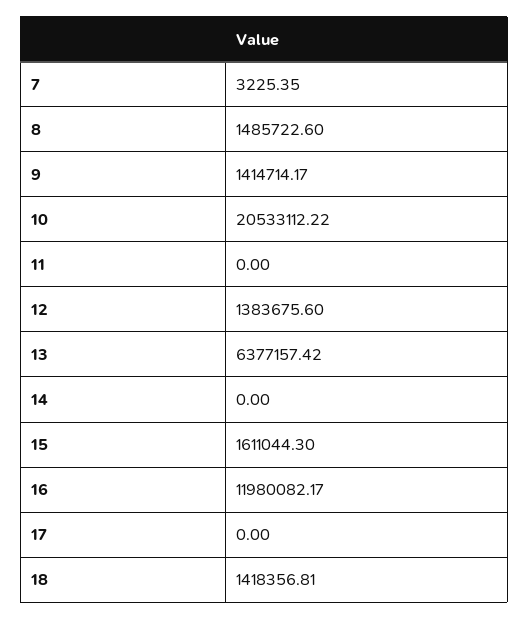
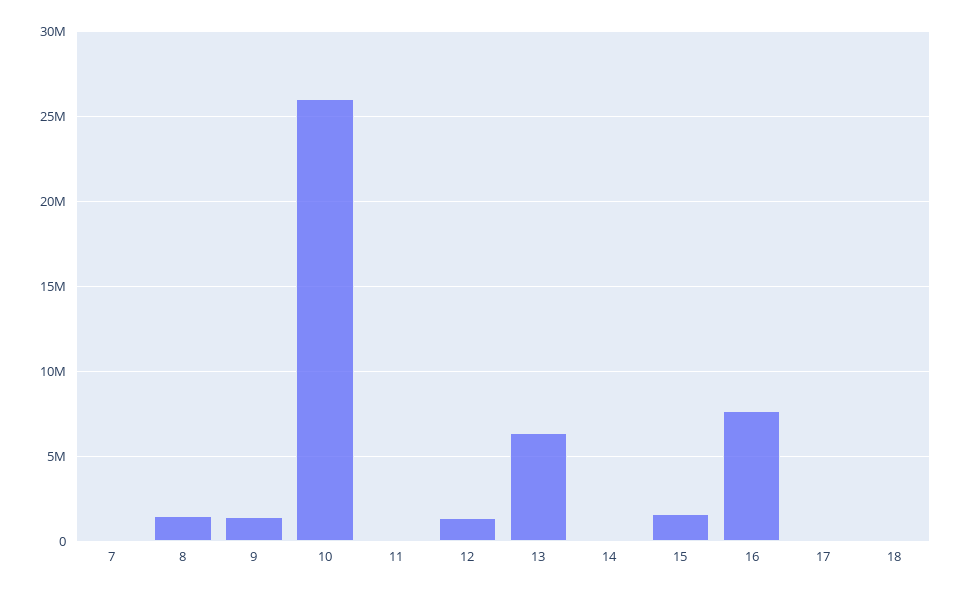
10: 20533112.22 -> 26000000
16: 11980082.17 -> 7500000
18: 1418356.81 -> 0

